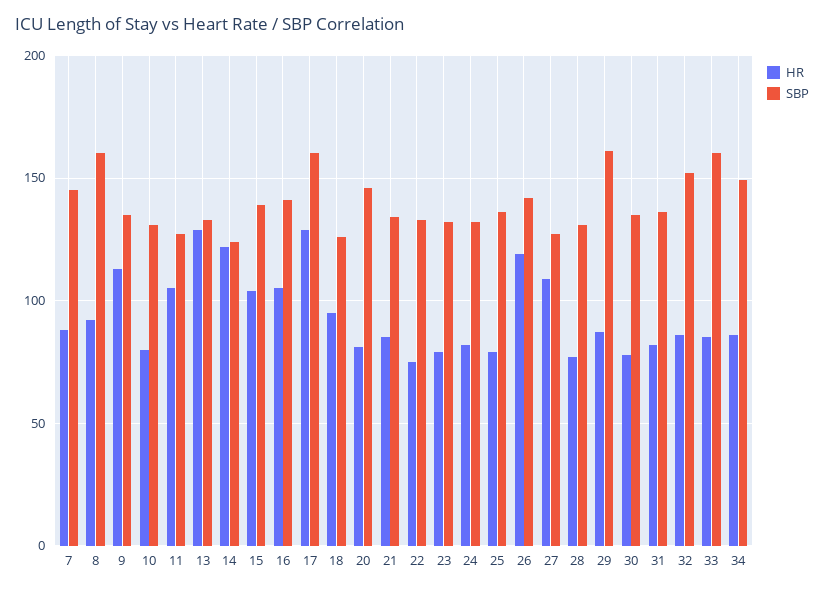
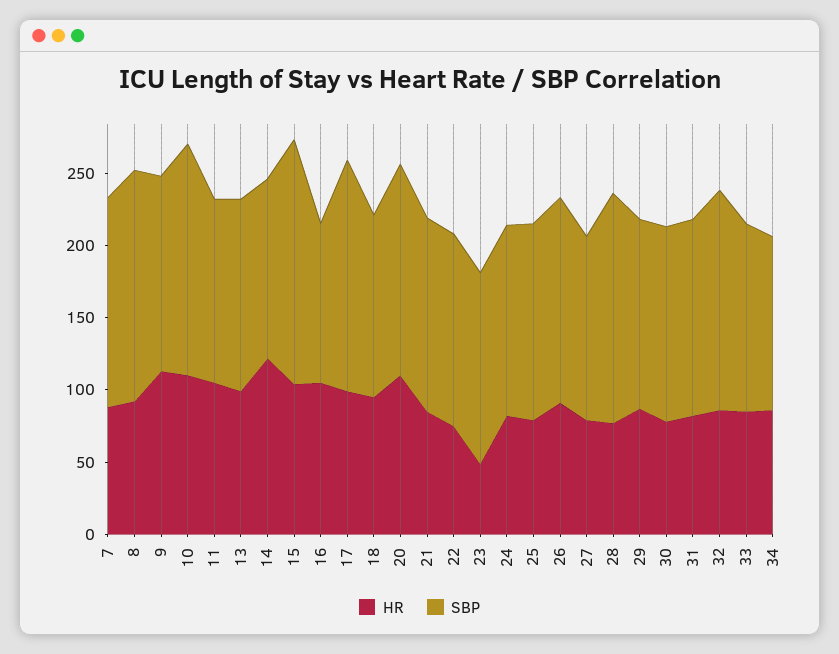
HR, 10: 80 -> 110
SBP, 10: 130 -> 160
HR, 13: 130 -> 100
SBP, 15: 140 -> 170
SBP, 16: 140 -> 110
HR, 17: 130 -> 100
HR, 20: 80 -> 110
HR, 23: 80 -> 50
HR, 26: 120 -> 90
HR, 27: 110 -> 80
SBP, 28: 130 -> 160
SBP, 29: 160 -> 130
SBP, 33: 160 -> 130
SBP, 34: 150 -> 120

